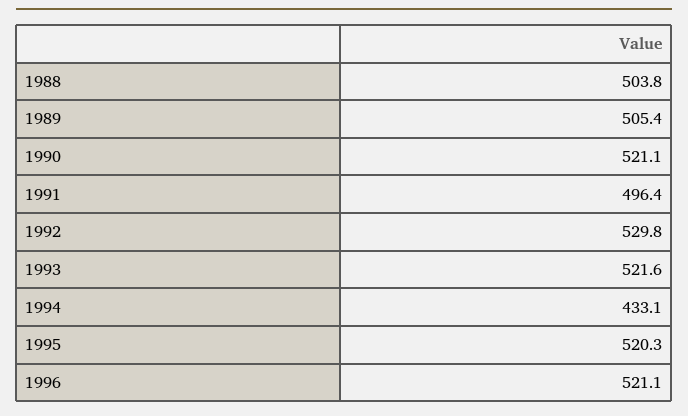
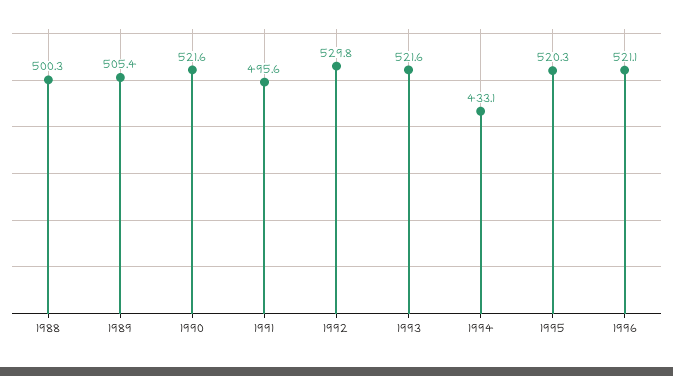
1988: 503.8 -> 500.3
1990: 521.1 -> 521.6
1991: 496.4 -> 495.6

